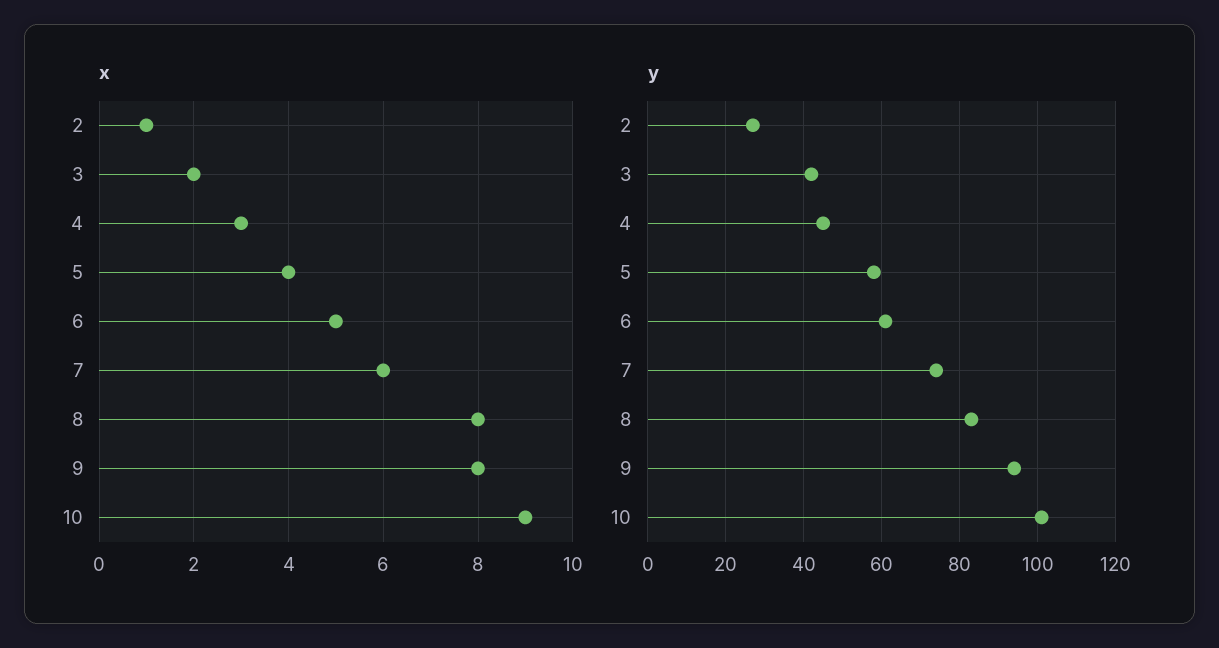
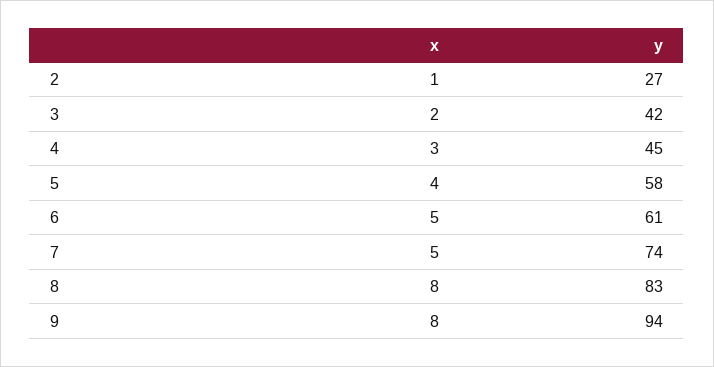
x, 7: 6 -> 5
x, 10: 9 -> none
y, 10: 100 -> none

